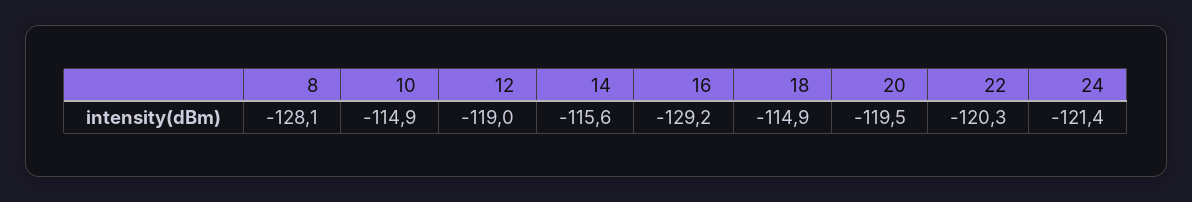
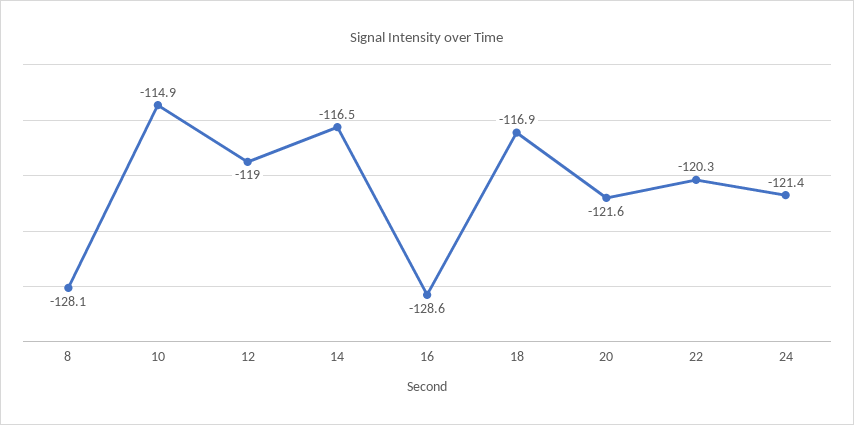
14: -115.6 -> -116.5
16: -129.2 -> -128.6
18: -114.9 -> -116.9
20: -119.5 -> -121.6

